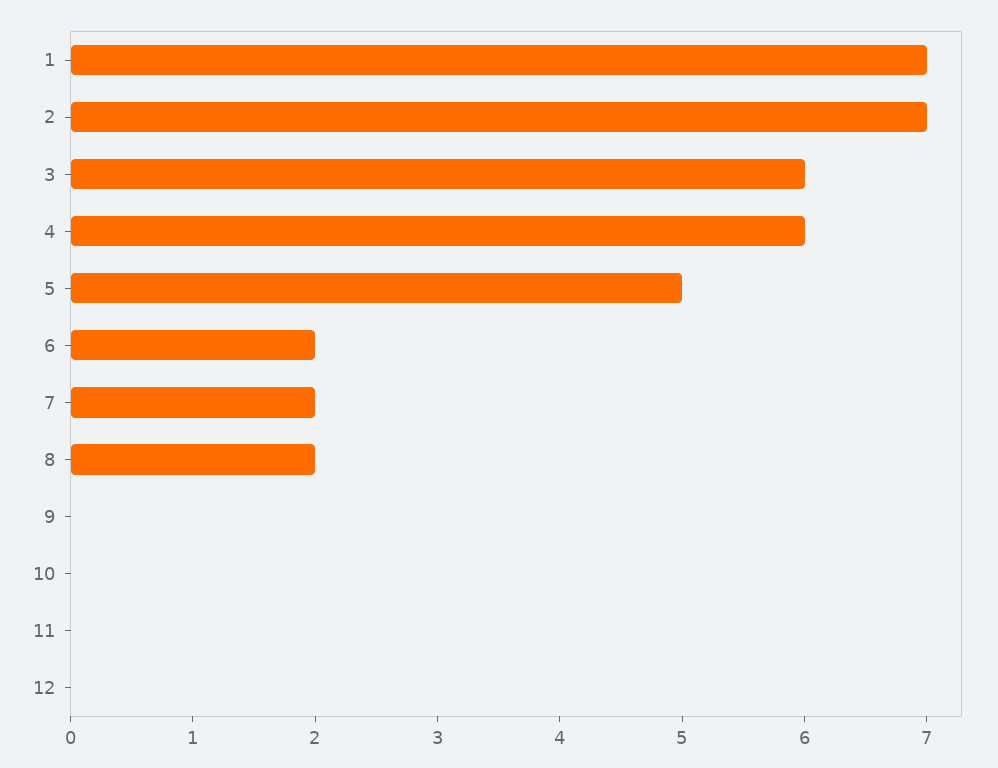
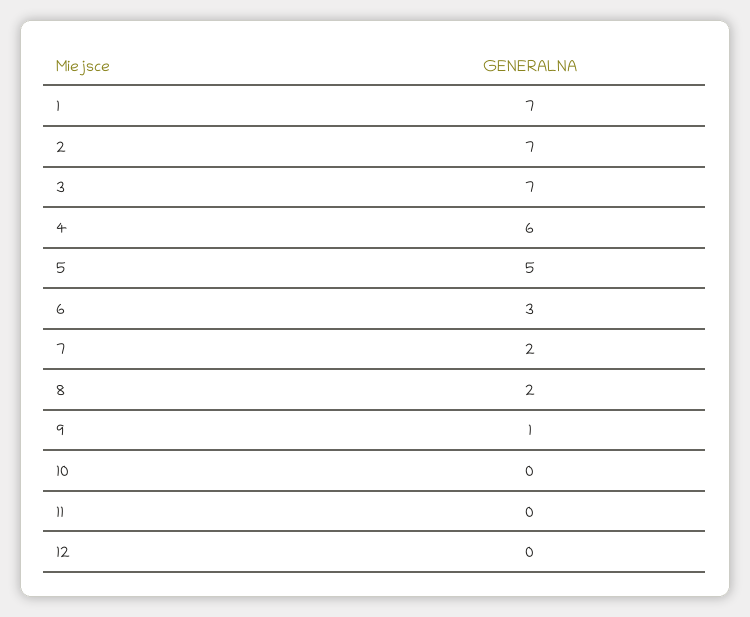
3: 6 -> 7
6: 2 -> 3
9: 0 -> 1

